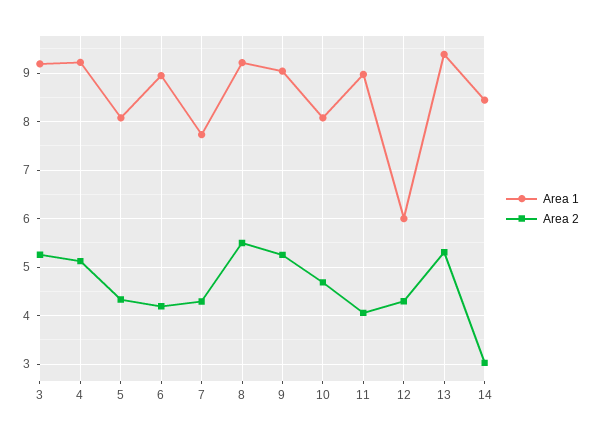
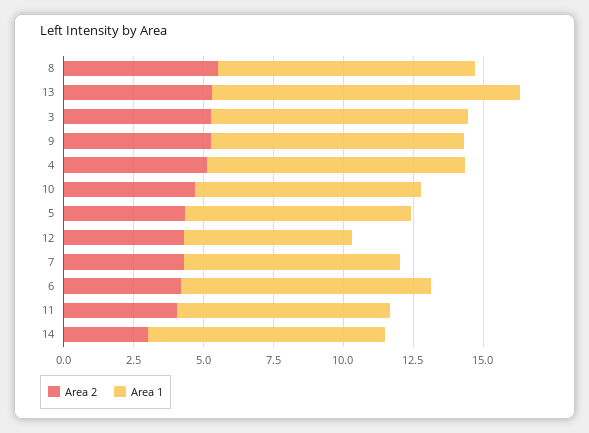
Area 1, 11: 9 -> 7.5
Area 1, 13: 9.4 -> 11

